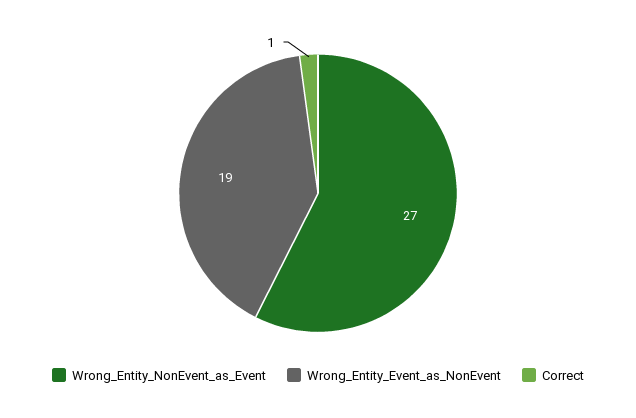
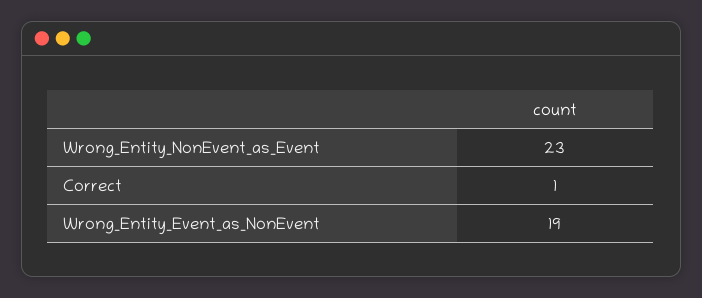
Wrong_Entity_NonEvent_as_Event: 27 -> 23

